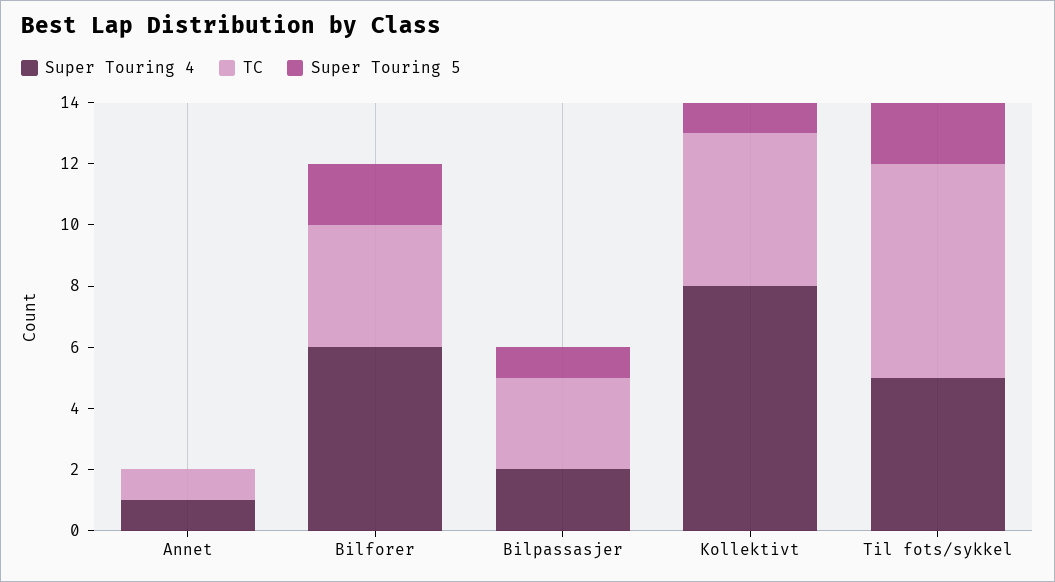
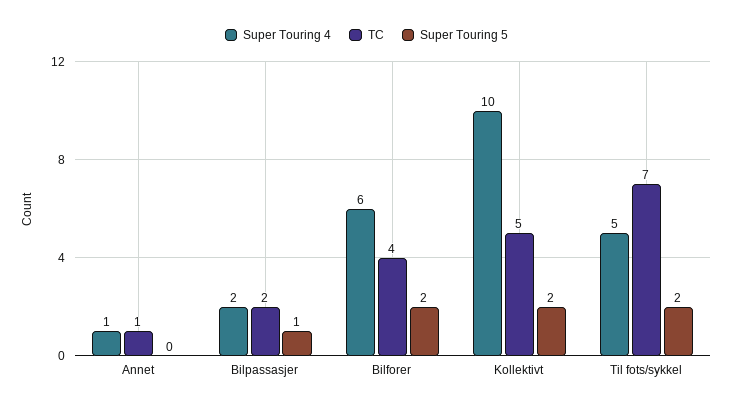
TC, Bilpassasjer: 3 -> 2
Super Touring 4, Kollektivt: 8 -> 10
Super Touring 5, Kollektivt: 1 -> 2

